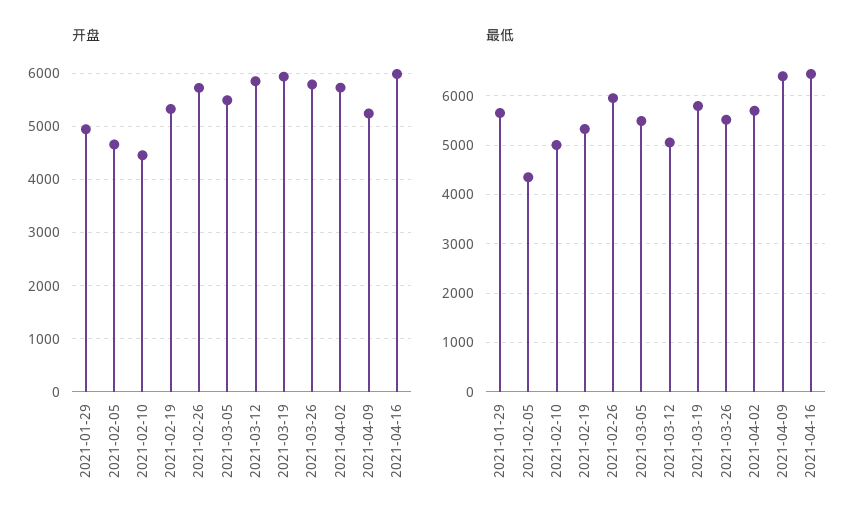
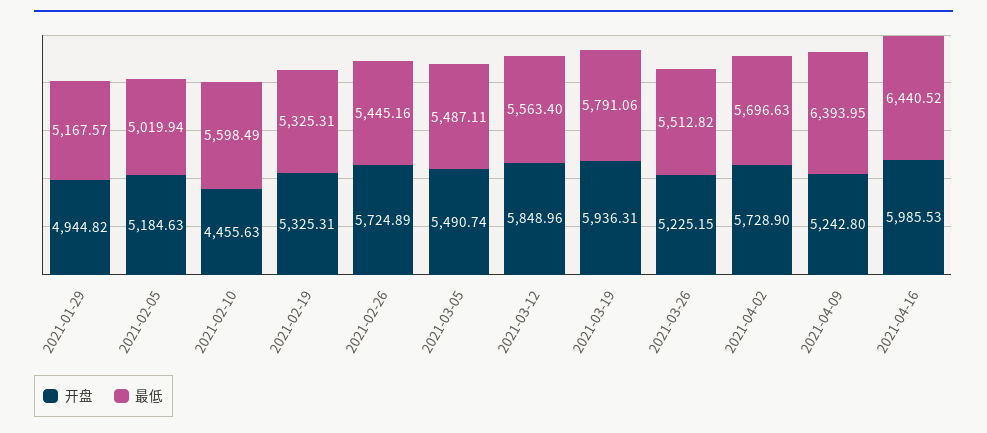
开盘, 2021-02-05: 4600 -> 5184.63
开盘, 2021-03-26: 5800 -> 5225.15
最低, 2021-01-29: 5600 -> 5167.57
最低, 2021-02-05: 4400 -> 5019.94
最低, 2021-02-10: 5000 -> 5598.49
最低, 2021-02-26: 6000 -> 5445.16
最低, 2021-03-12: 5000 -> 5563.4

